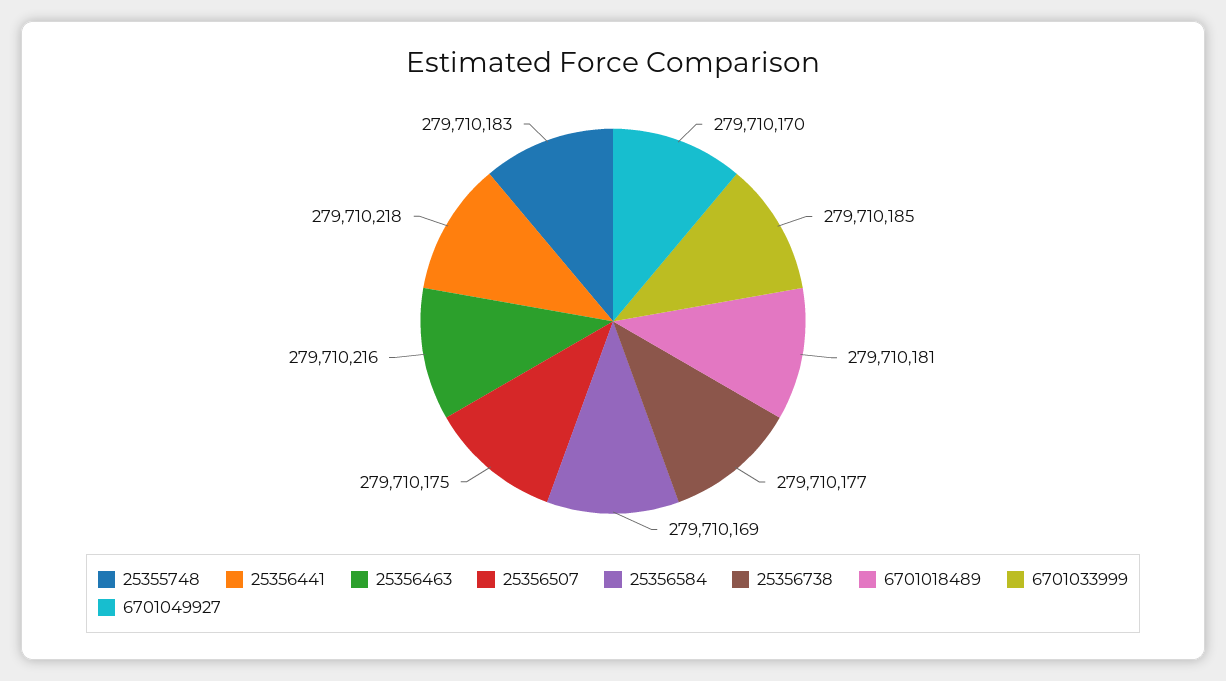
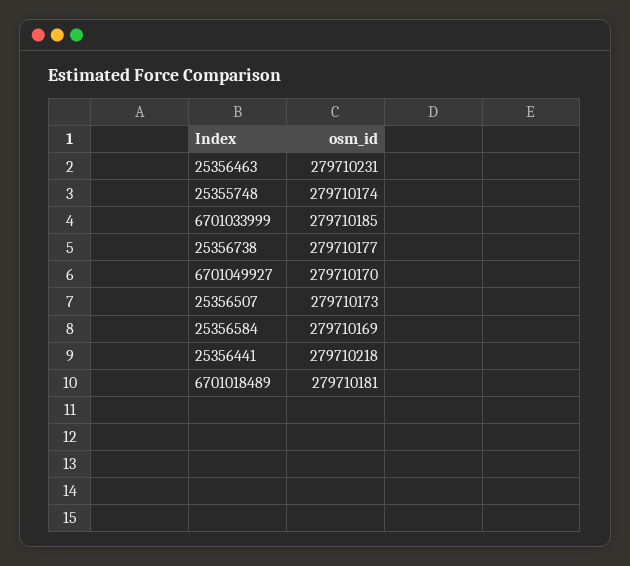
25355748: 279710183 -> 279710174
25356463: 279710216 -> 279710231
25356507: 279710175 -> 279710173

